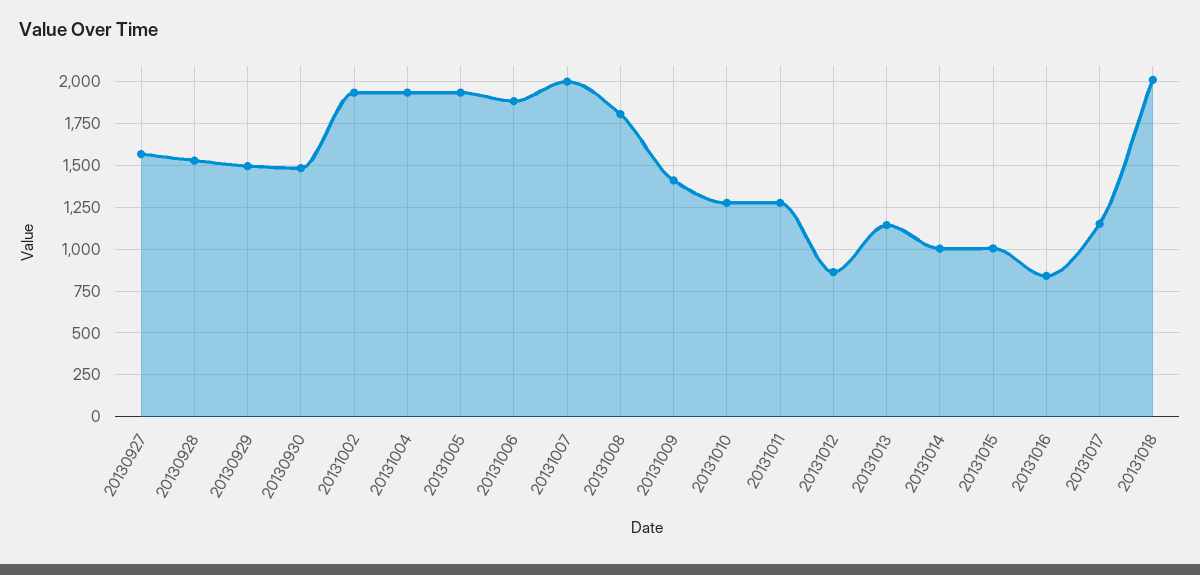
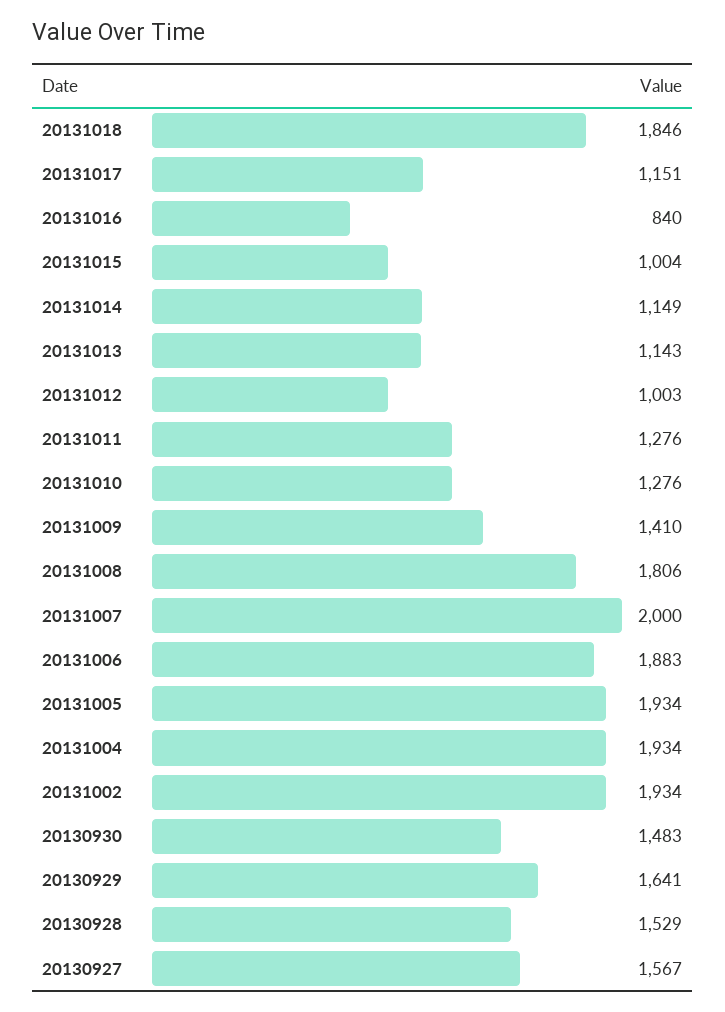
20130929: 1500 -> 1641
20131012: 850 -> 1003
20131014: 1000 -> 1149
20131018: 2000 -> 1846

